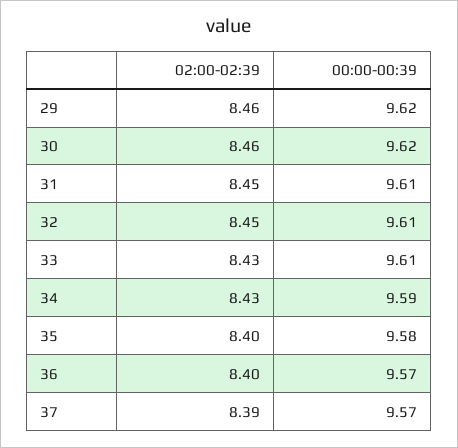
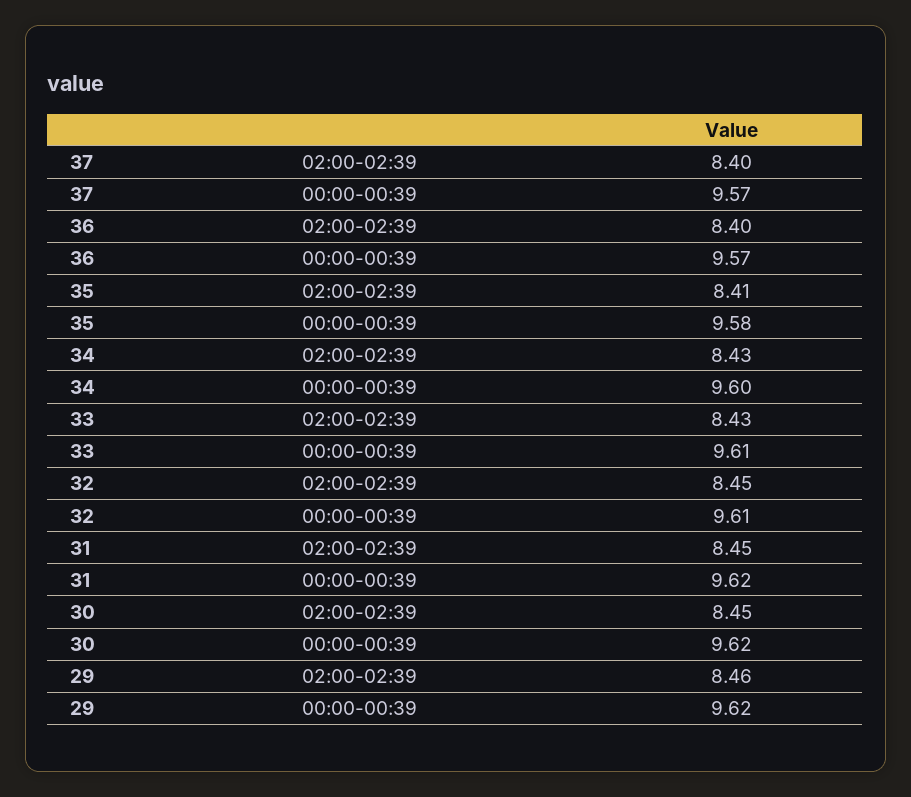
02:00-02:39, 30: 8.46 -> 8.45
00:00-00:39, 31: 9.61 -> 9.62
00:00-00:39, 34: 9.59 -> 9.6
02:00-02:39, 35: 8.4 -> 8.41
02:00-02:39, 37: 8.39 -> 8.4

